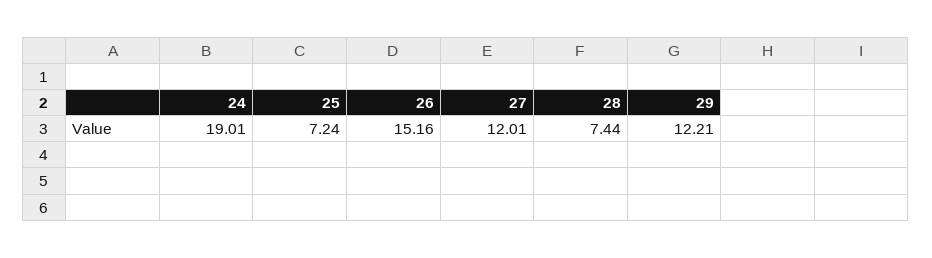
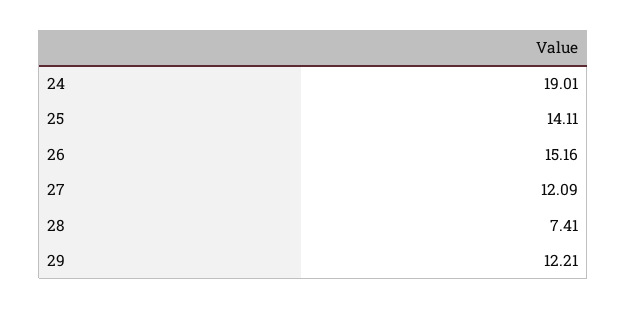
25: 7.24 -> 14.11
27: 12.01 -> 12.09
28: 7.44 -> 7.41

